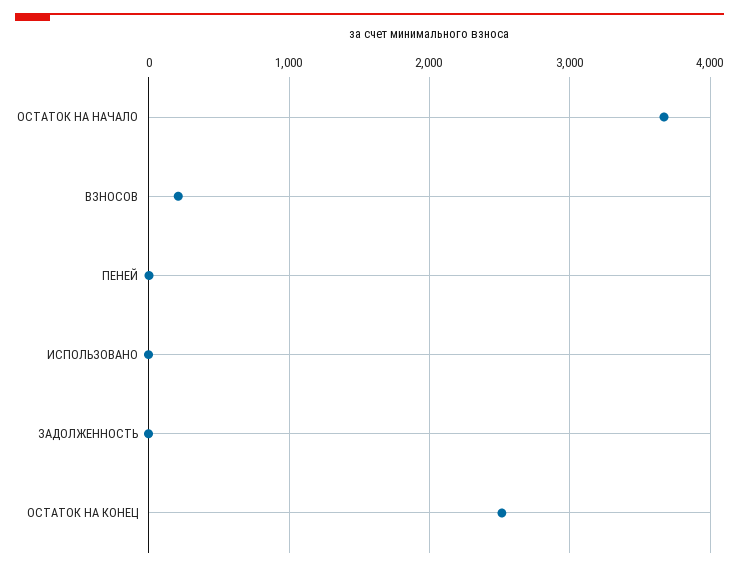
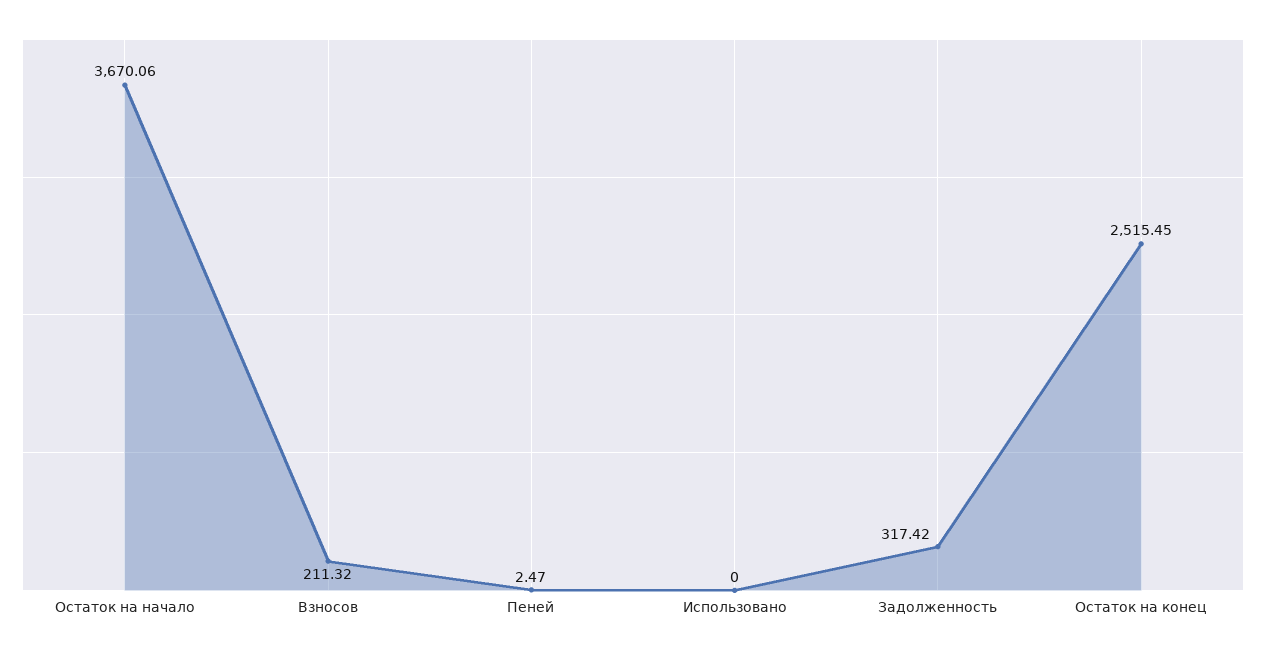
ЗАДОЛЖЕННОСТЬ: 0 -> 317.42

